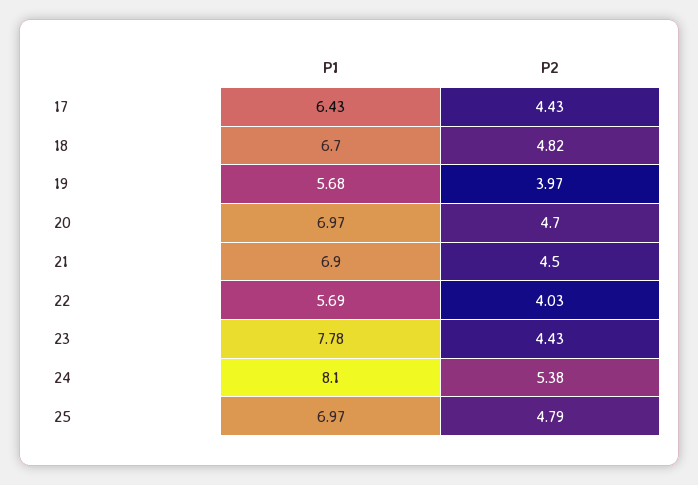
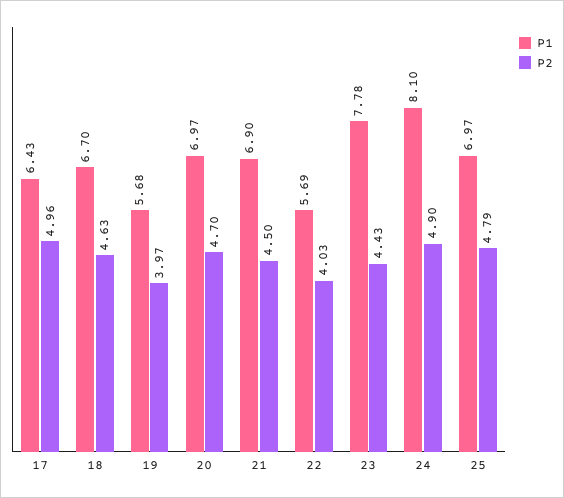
P2, 17: 4.43 -> 4.96
P2, 18: 4.82 -> 4.63
P2, 24: 5.38 -> 4.9

